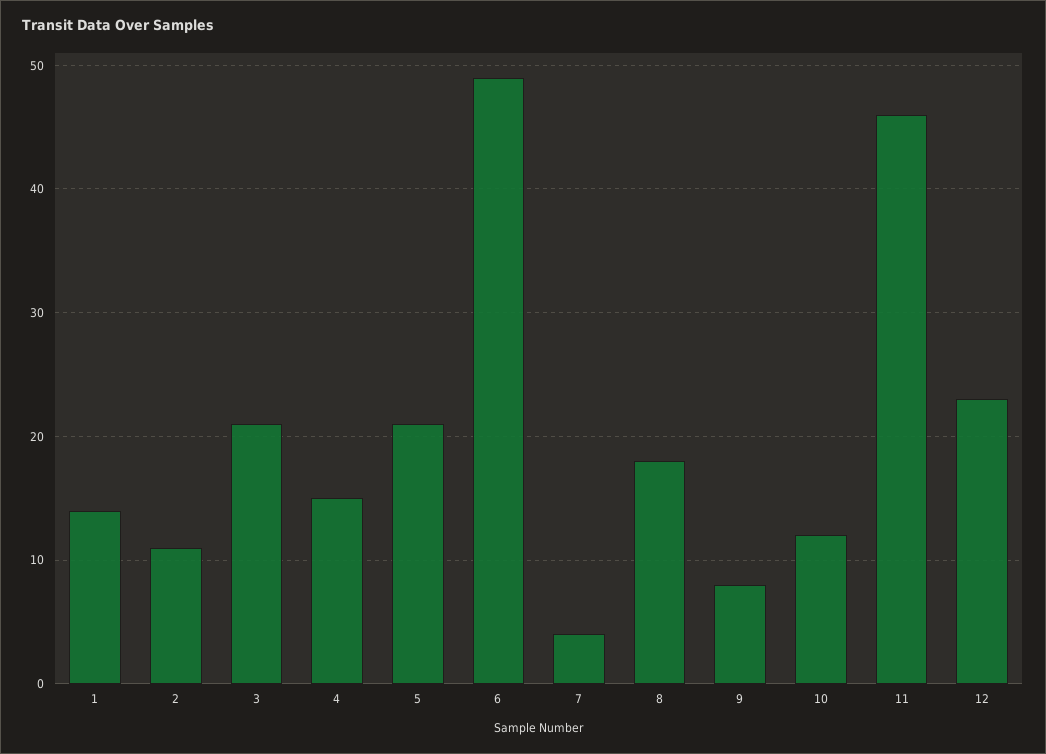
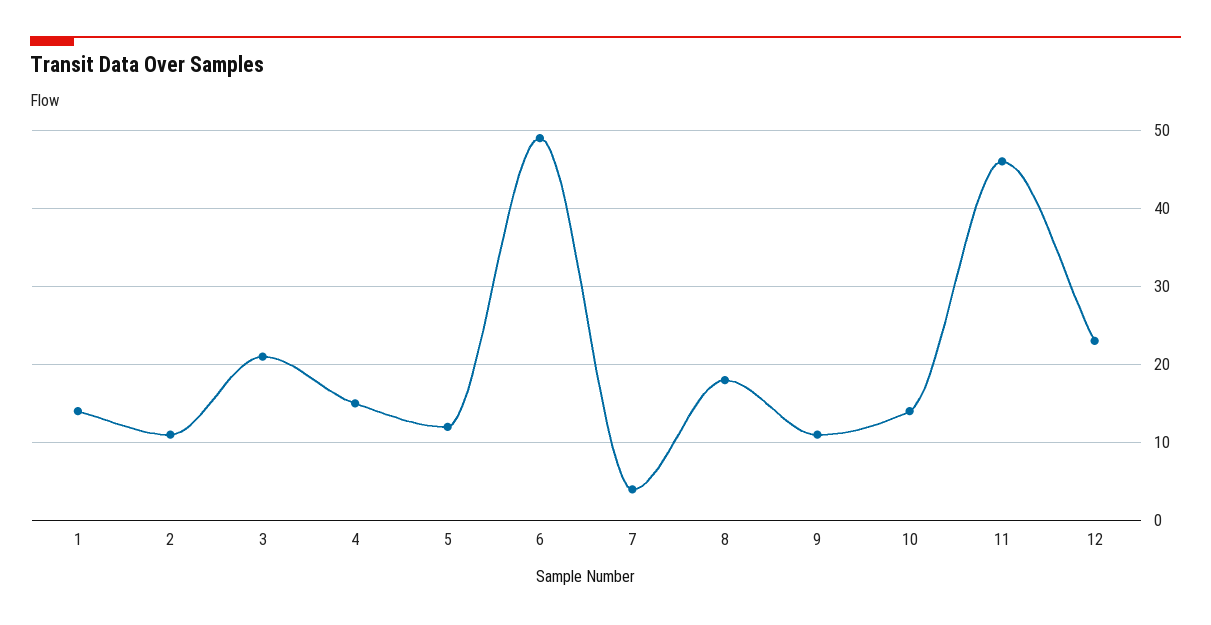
5: 21 -> 12
9: 8 -> 11
10: 12 -> 14

